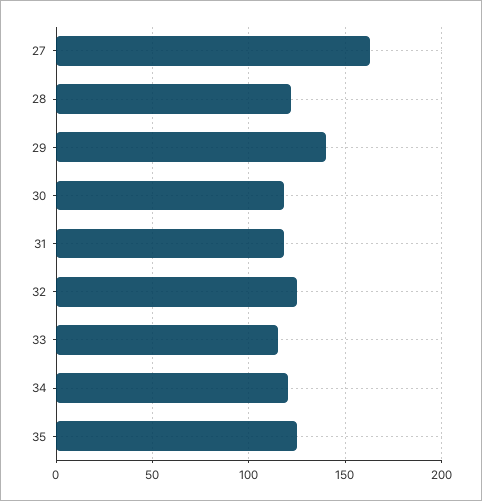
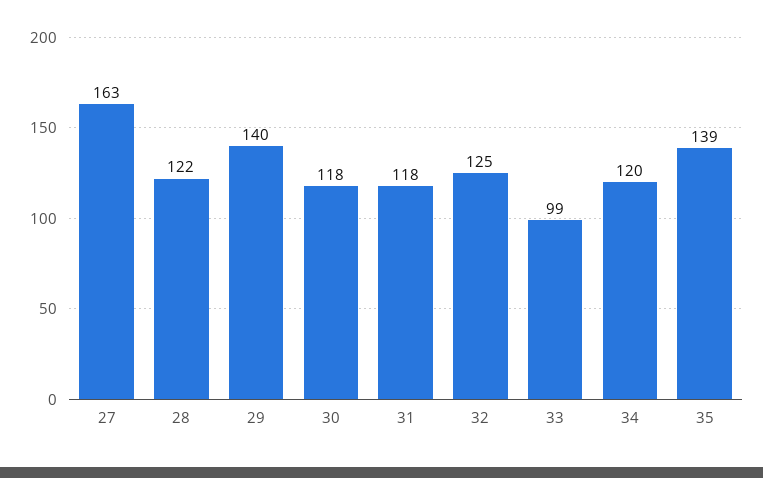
33: 115 -> 99
35: 125 -> 139

